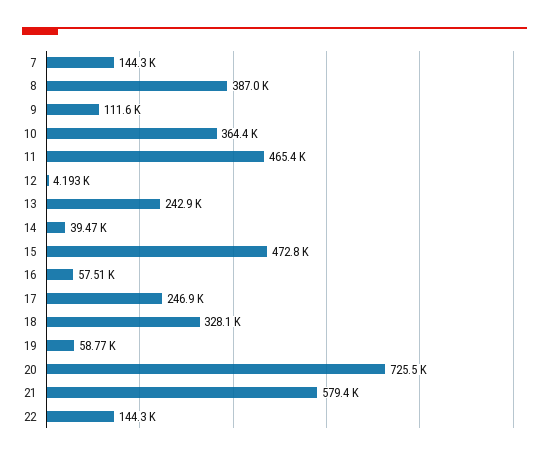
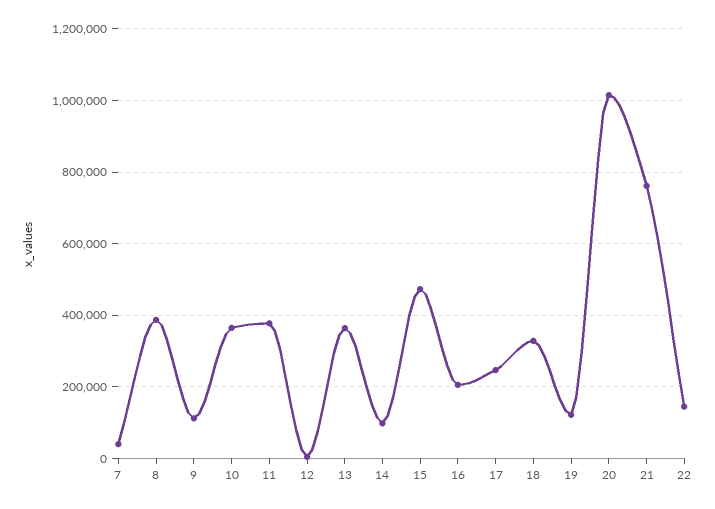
7: 144300 -> 40000
11: 465400 -> 380000
13: 242900 -> 360000
14: 39470 -> 100000
16: 57510 -> 200000
19: 58770 -> 120000
20: 725500 -> 1020000
21: 579400 -> 760000

